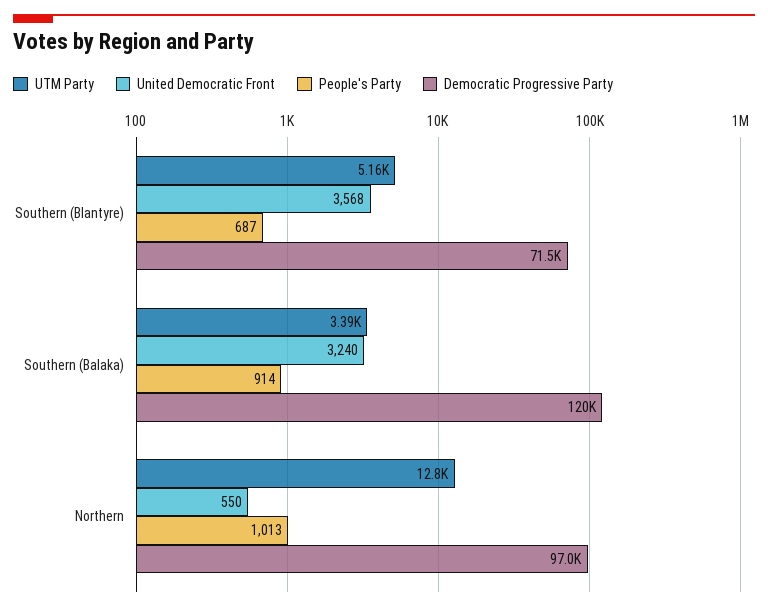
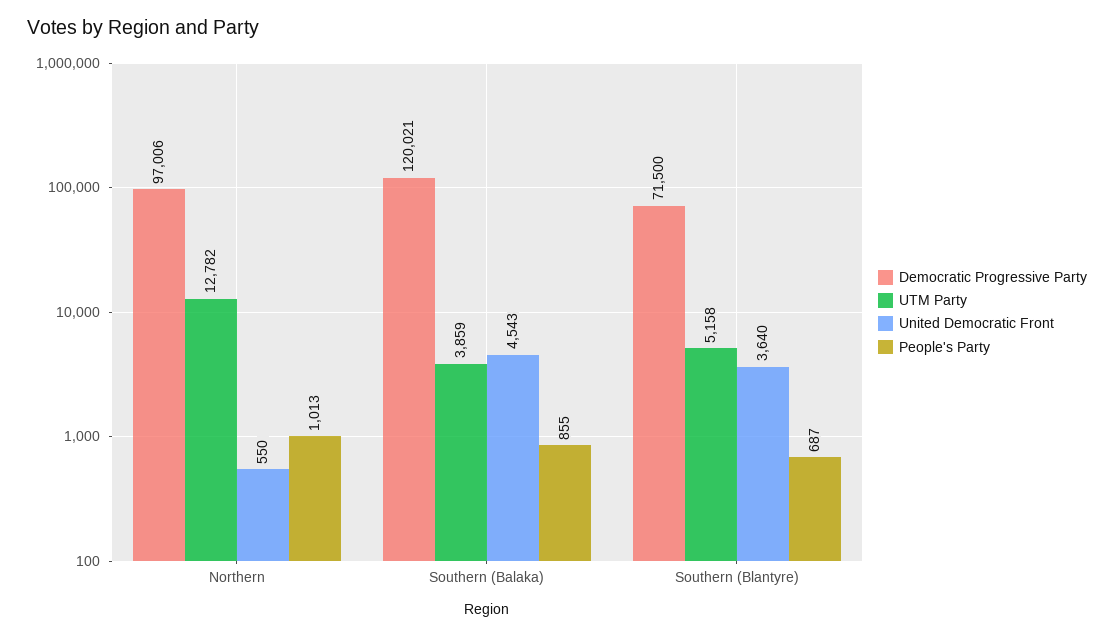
United Democratic Front, Southern (Blantyre): 3568 -> 3640
UTM Party, Southern (Balaka): 3390 -> 3859
United Democratic Front, Southern (Balaka): 3240 -> 4543
People's Party, Southern (Balaka): 914 -> 855

